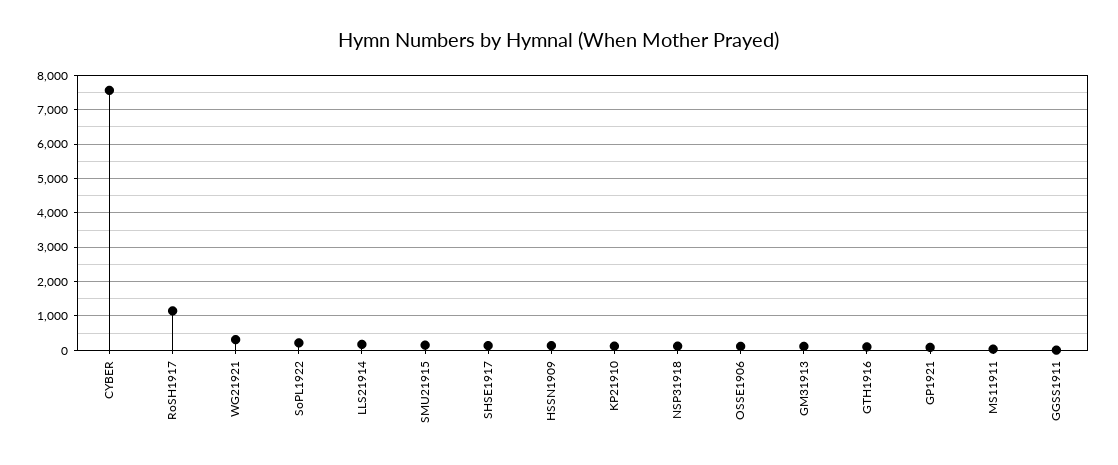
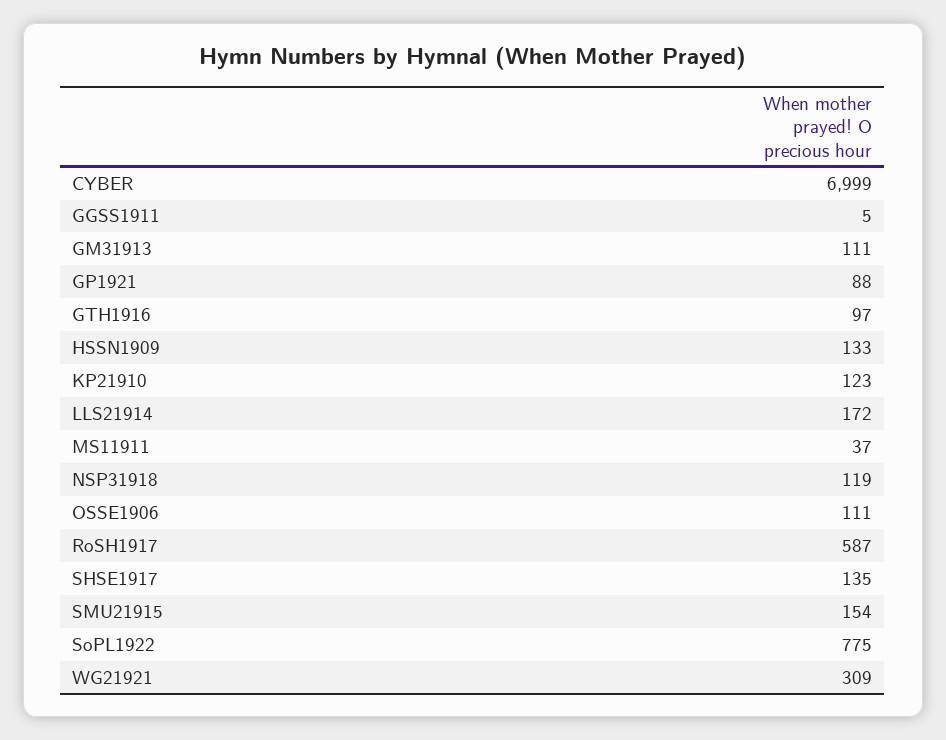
CYBER: 7600 -> 6999
RoSH1917: 1200 -> 587
SoPL1922: 200 -> 775

